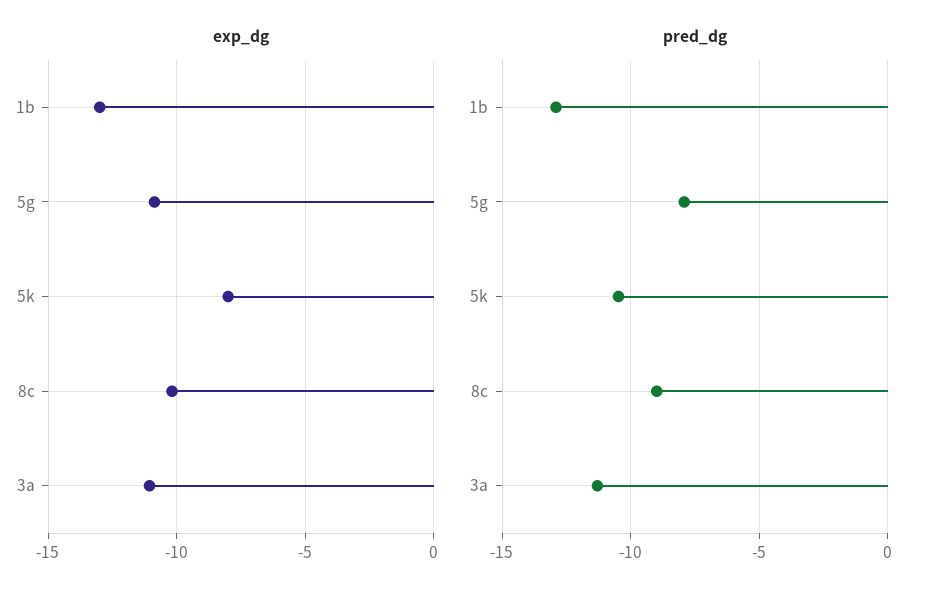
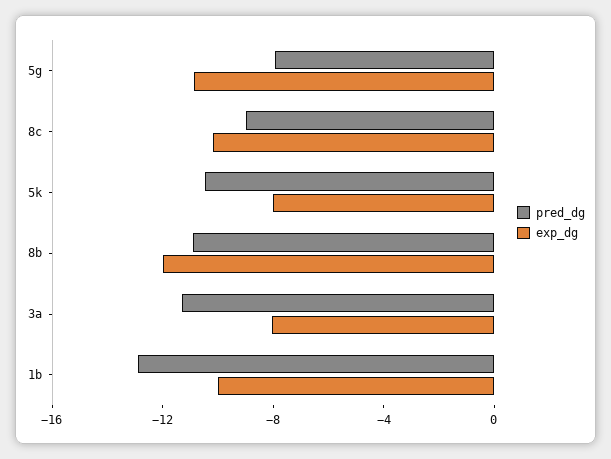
exp_dg, 1b: -13 -> -10
exp_dg, 3a: -11 -> -8
pred_dg, 8b: none -> -11
exp_dg, 8b: none -> -12

